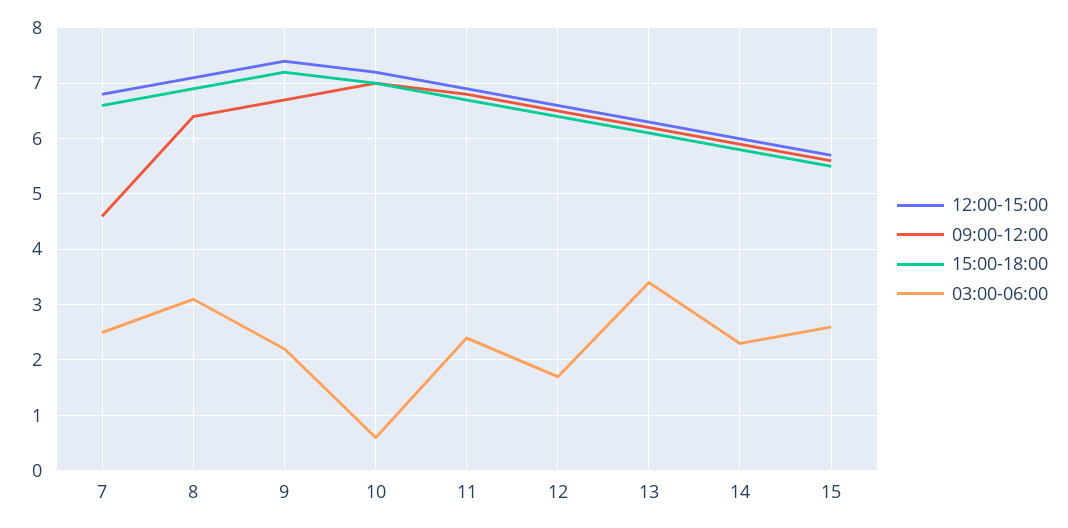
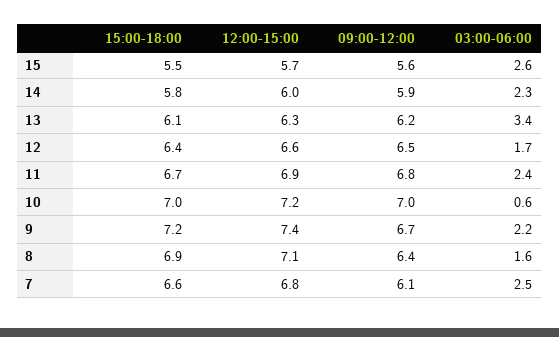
09:00-12:00, 7: 4.5 -> 6.1
03:00-06:00, 8: 3 -> 1.6

